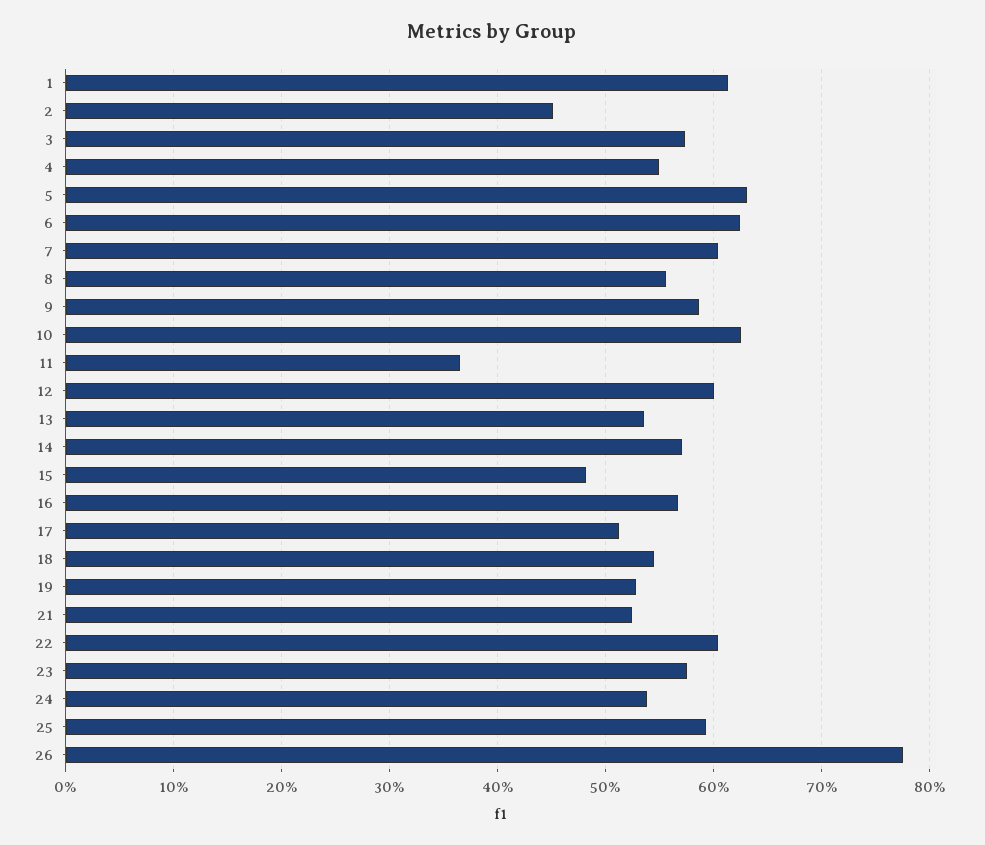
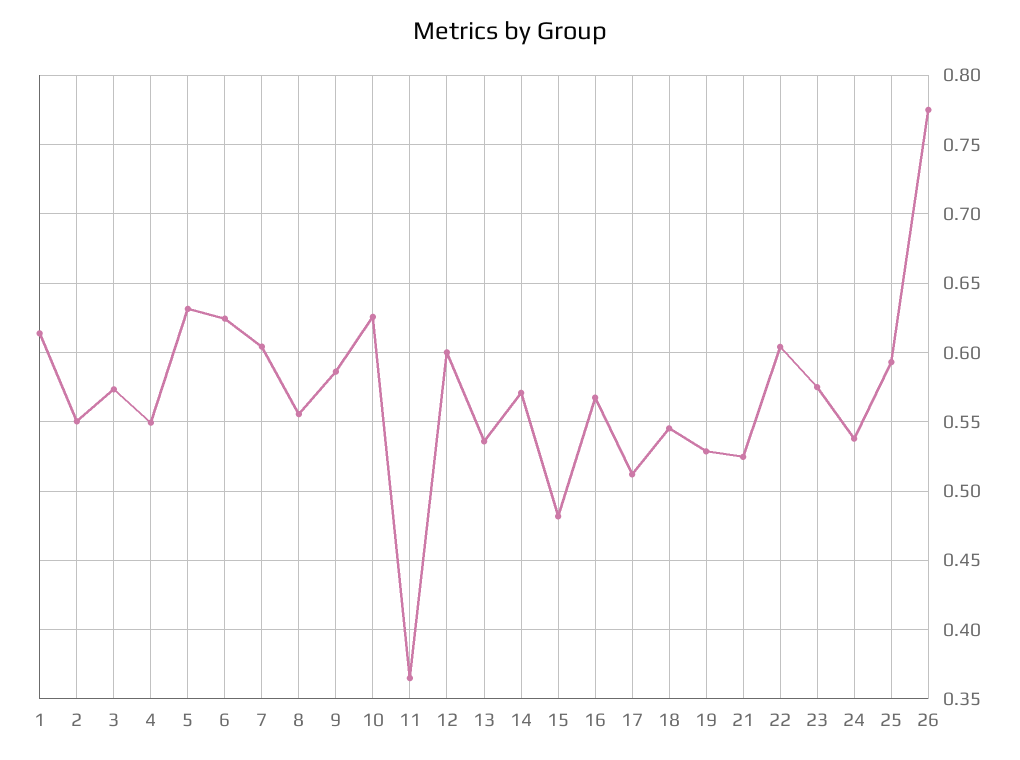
2: 0.45 -> 0.55

